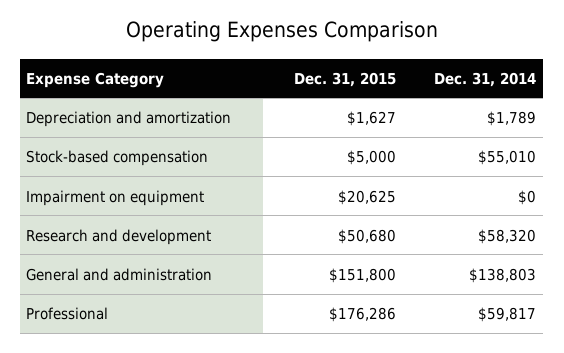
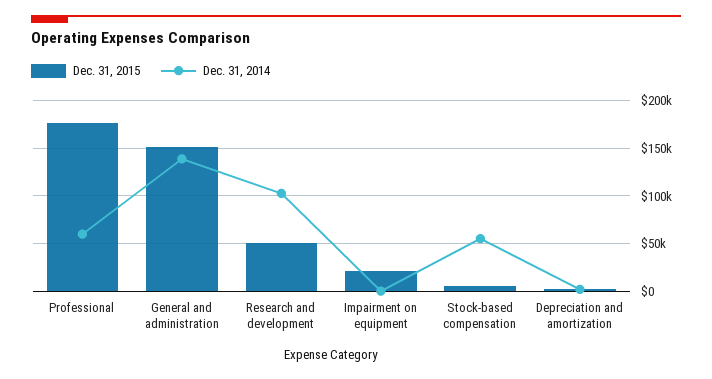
Dec. 31, 2014, Research and development: 58320 -> 100000

